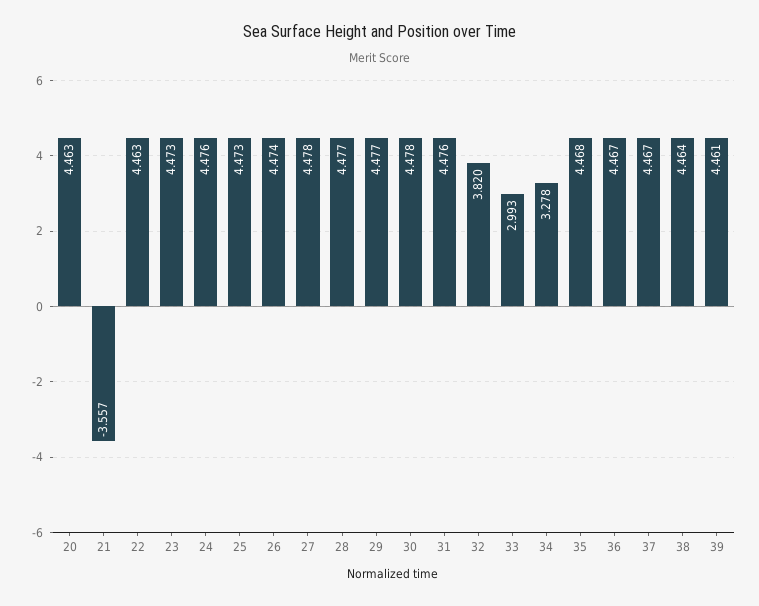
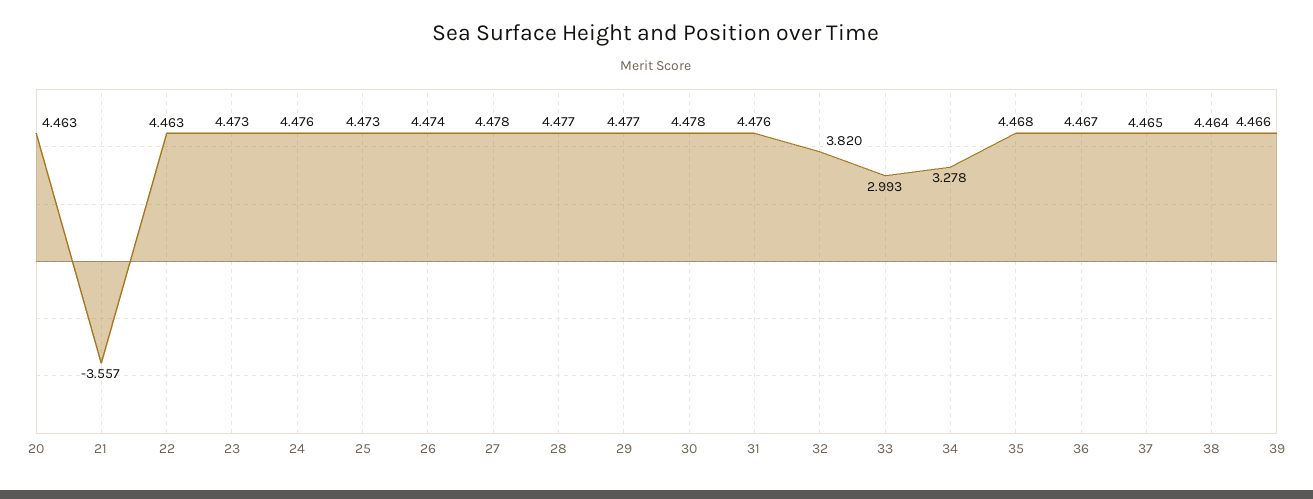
37: 4.467 -> 4.465
39: 4.461 -> 4.466

